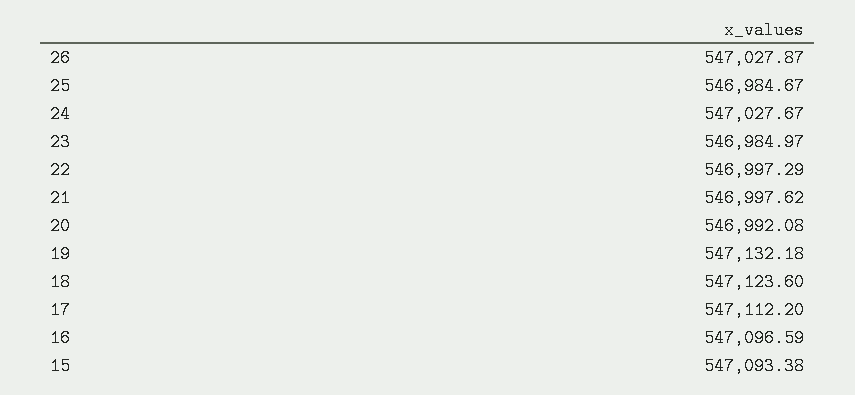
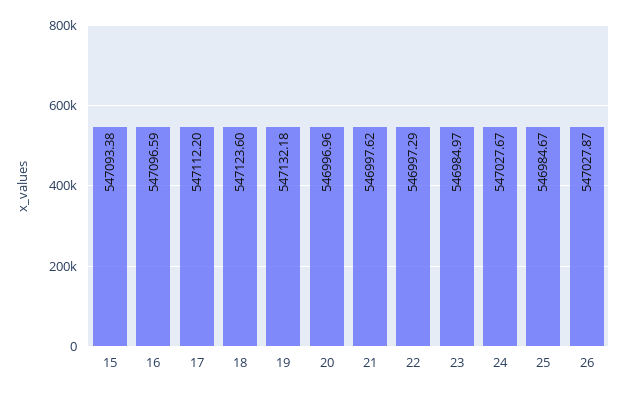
20: 546992.08 -> 546996.96

